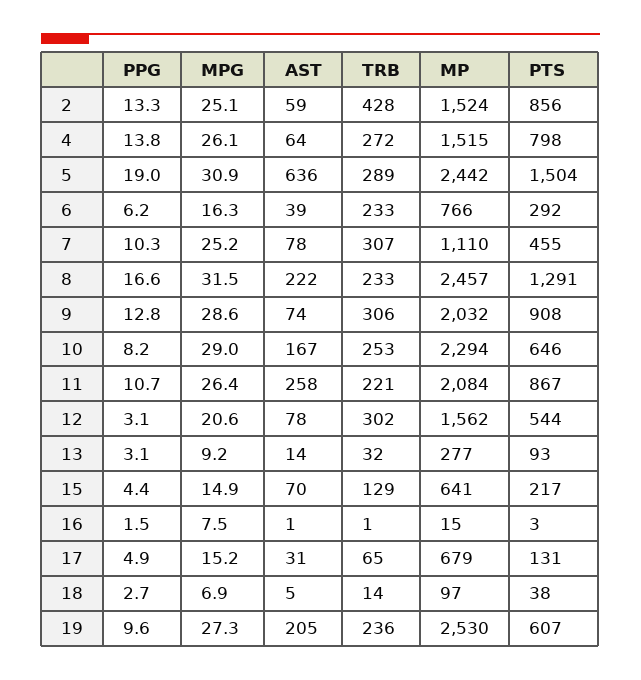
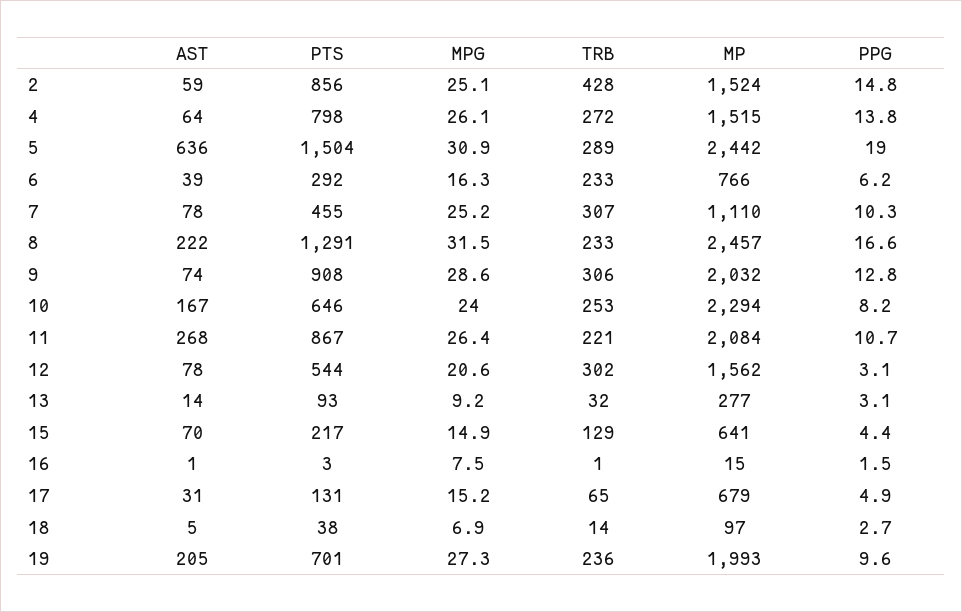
PPG, 2: 13.3 -> 14.8
MPG, 10: 29 -> 24
AST, 11: 258 -> 268
MP, 19: 2530 -> 1993
PTS, 19: 607 -> 701

